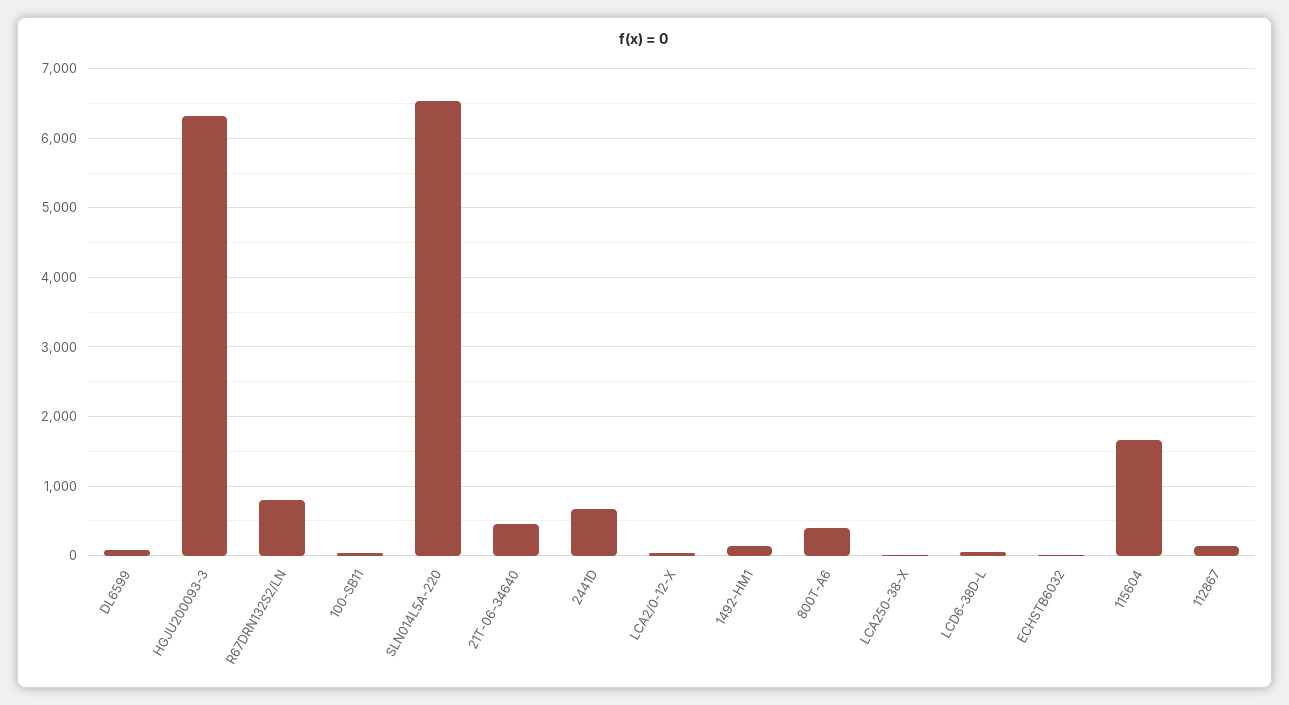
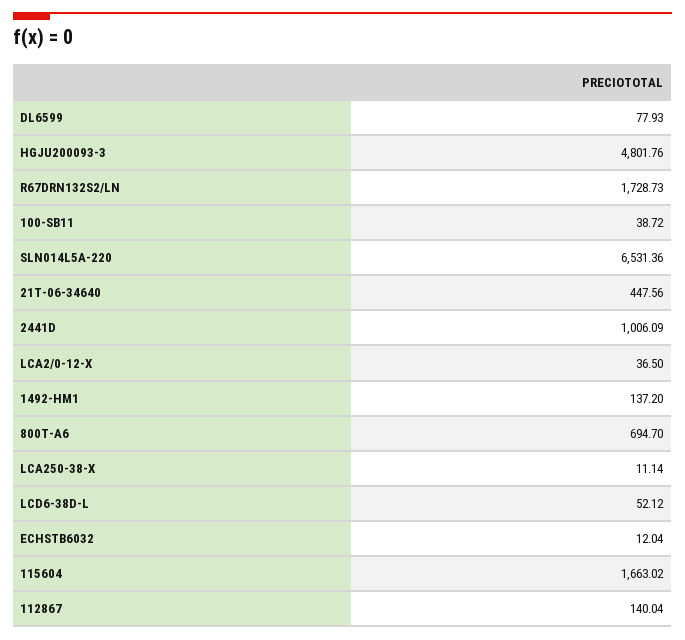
HGJU200093-3: 6300 -> 4801.76
R67DRN132S2/LN: 800 -> 1728.73
2441D: 700 -> 1006.09
800T-A6: 400 -> 694.7

